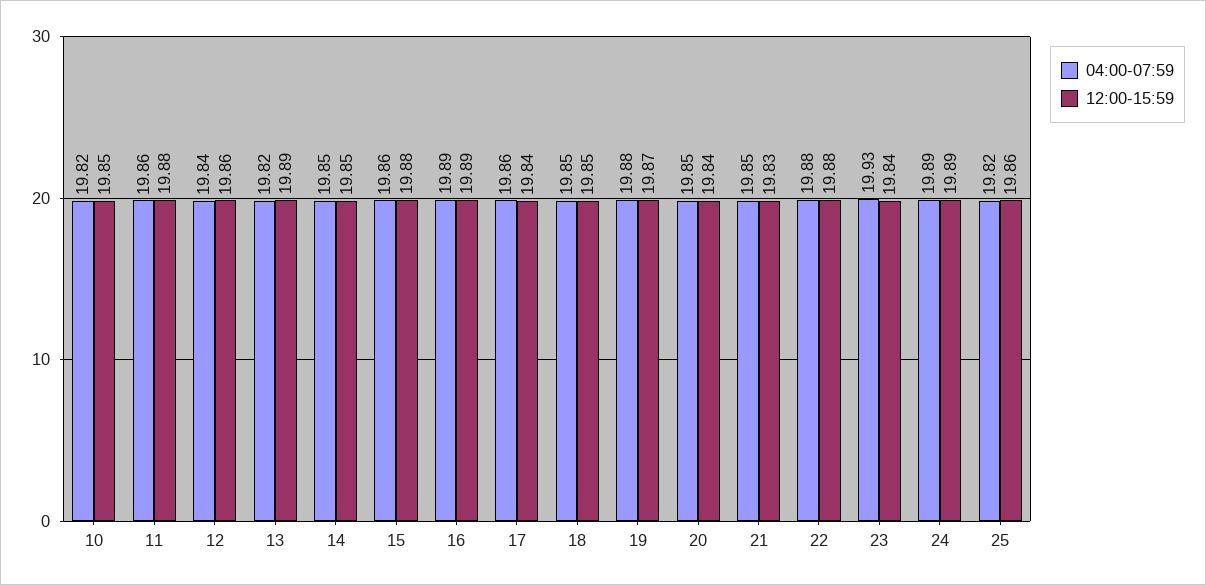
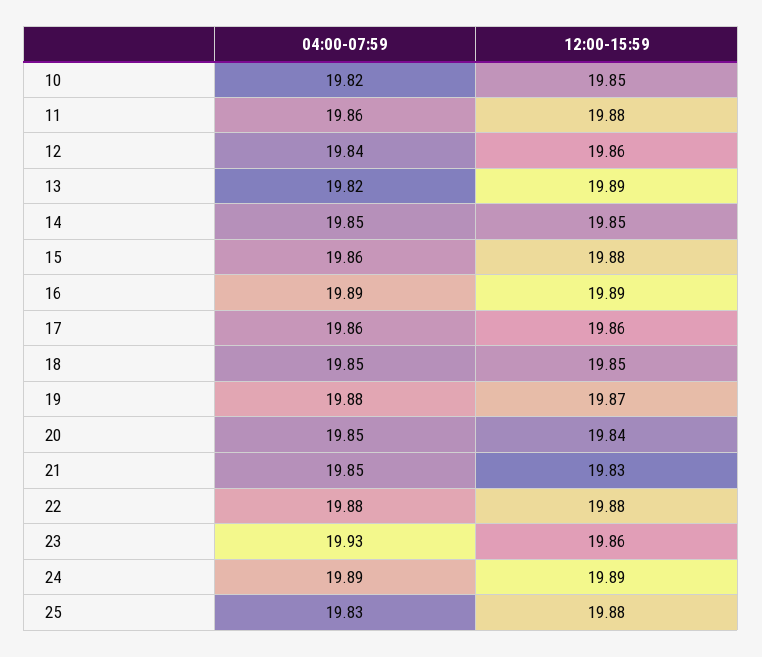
12:00-15:59, 17: 19.84 -> 19.86
12:00-15:59, 23: 19.84 -> 19.86
04:00-07:59, 25: 19.82 -> 19.83
12:00-15:59, 25: 19.86 -> 19.88

